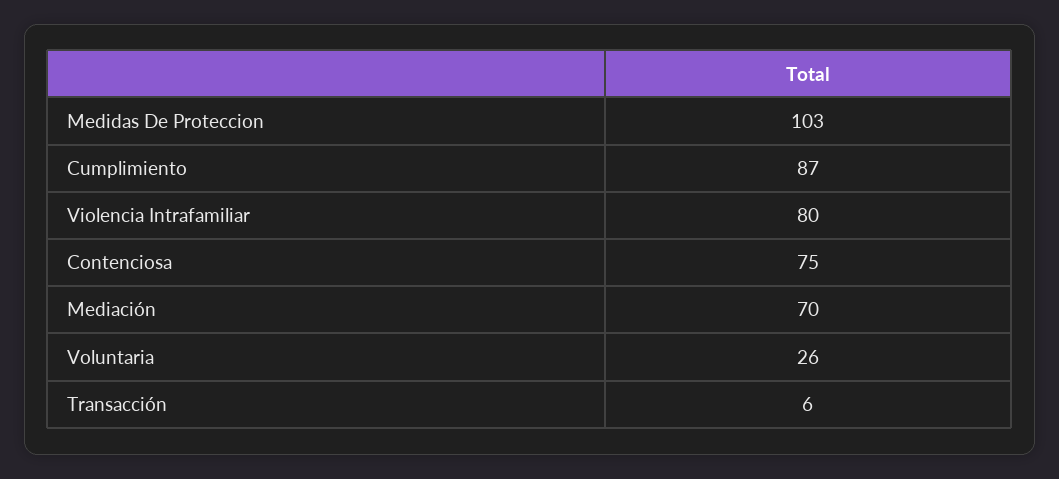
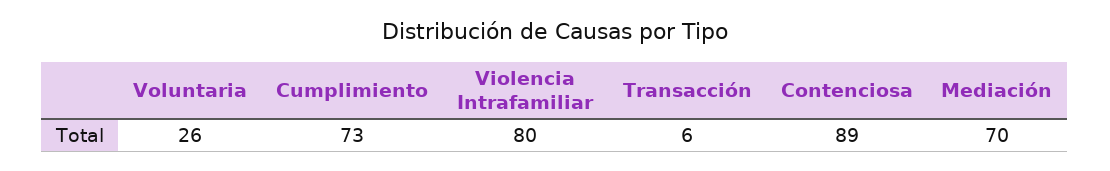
Medidas De Proteccion: 103 -> none
Cumplimiento: 87 -> 73
Contenciosa: 75 -> 89

